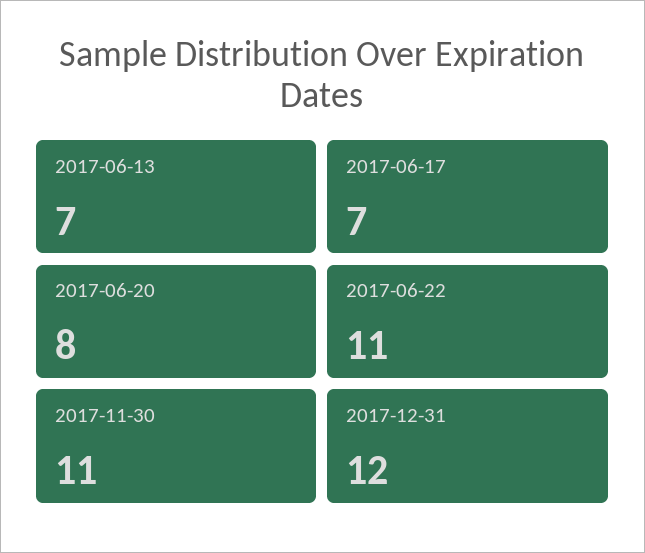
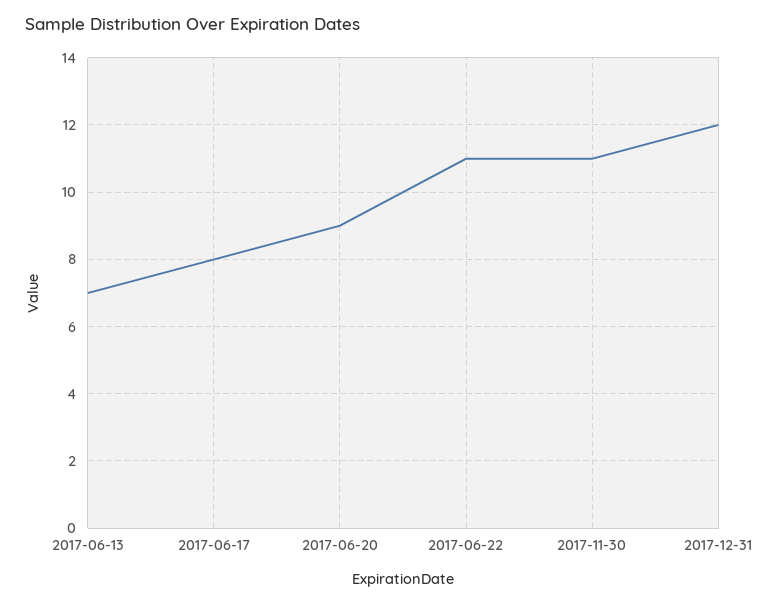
2017-06-17: 7 -> 8
2017-06-20: 8 -> 9

